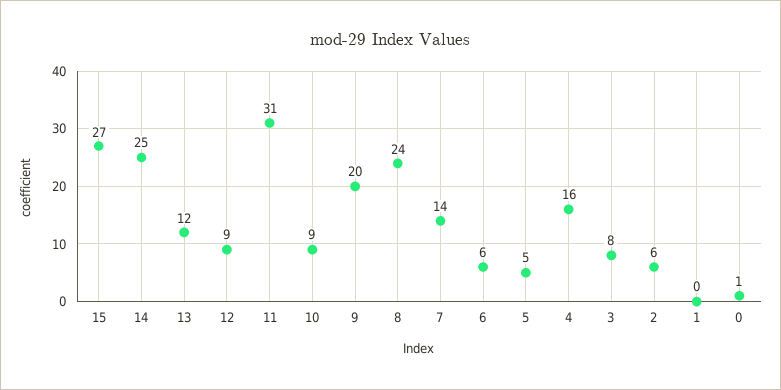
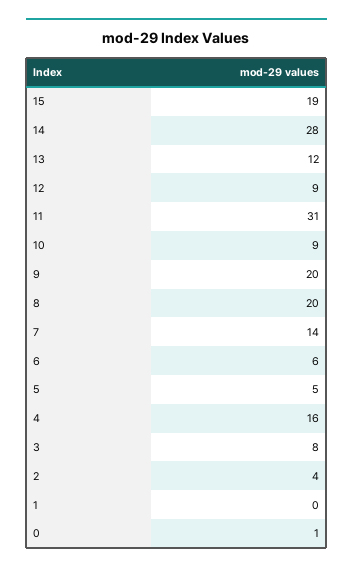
15: 27 -> 19
14: 25 -> 28
8: 24 -> 20
2: 6 -> 4

